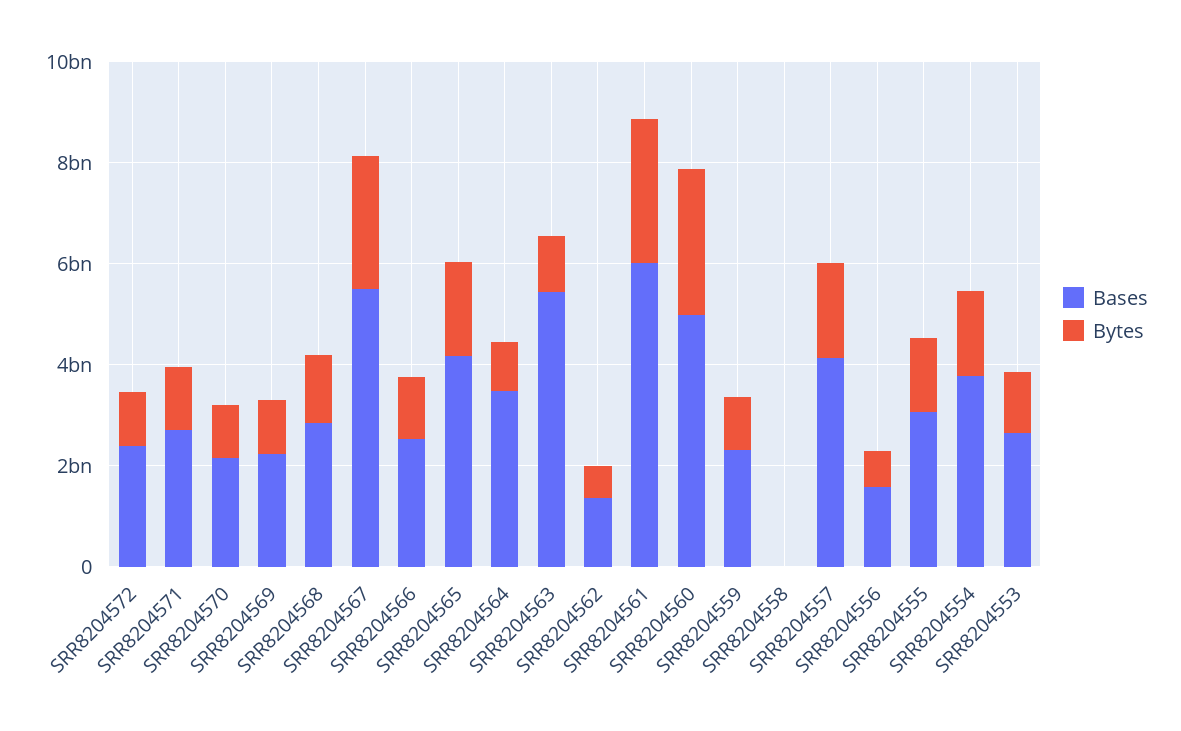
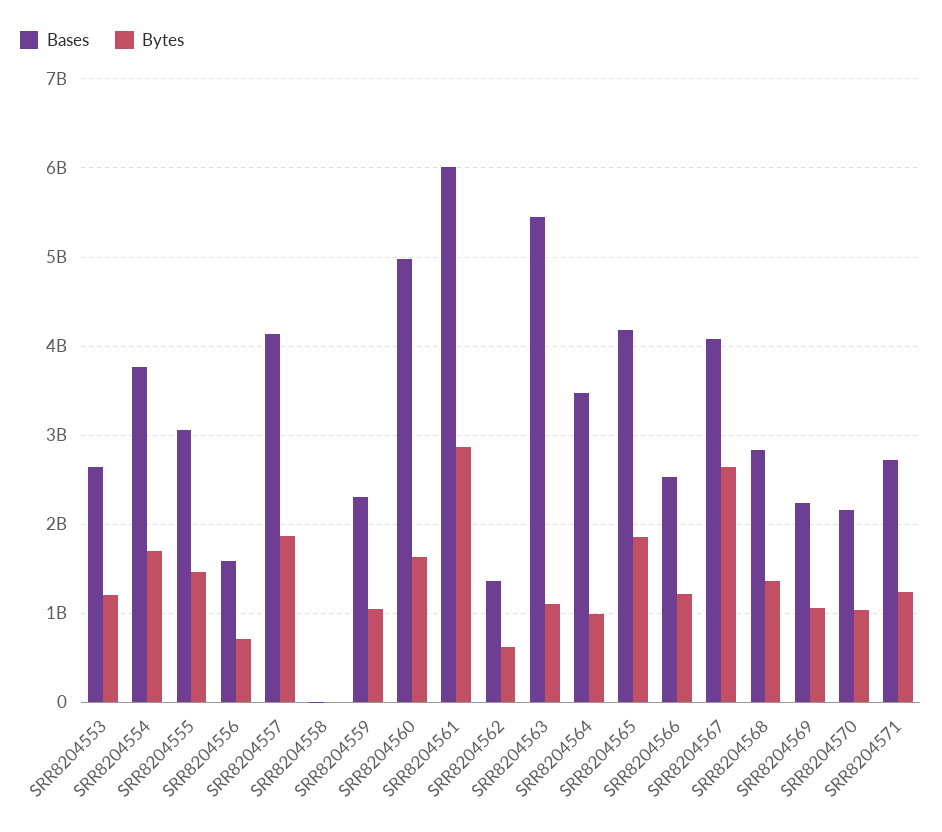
Bases, SRR8204572: 2500000000 -> none
Bytes, SRR8204572: 1000000000 -> none
Bases, SRR8204567: 5500000000 -> 4100000000
Bytes, SRR8204560: 3000000000 -> 1600000000

